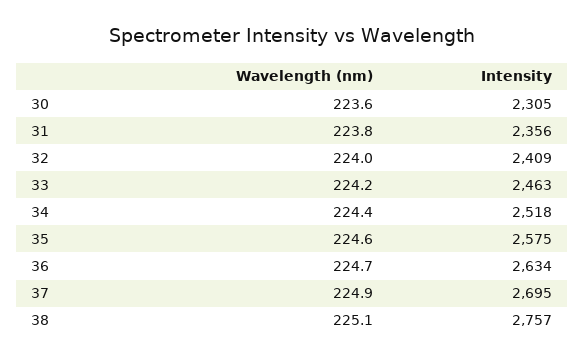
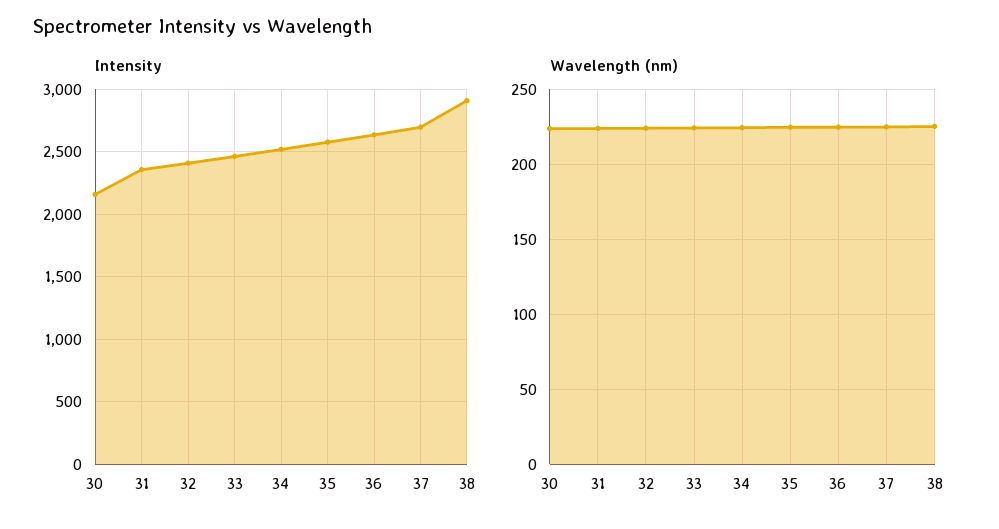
Intensity, 30: 2305 -> 2150
Intensity, 38: 2757 -> 2900

